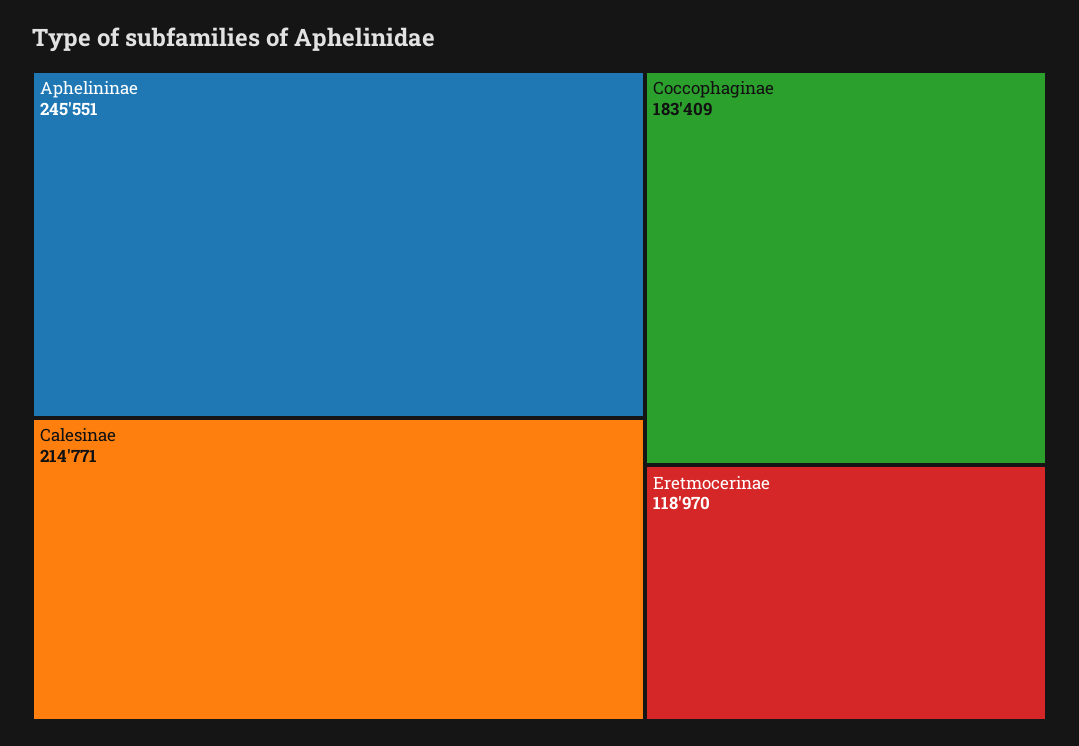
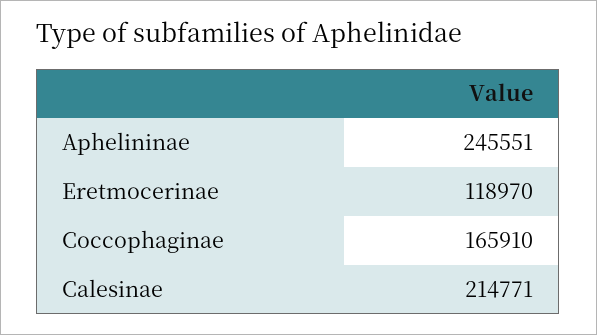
Coccophaginae: 183409 -> 165910

